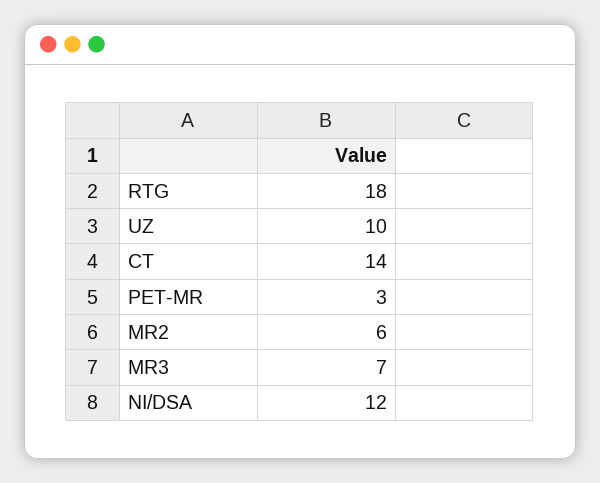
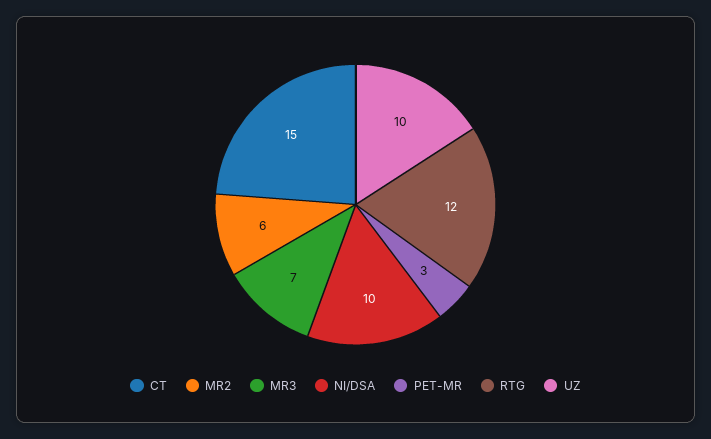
RTG: 18 -> 12
CT: 14 -> 15
NI/DSA: 12 -> 10

